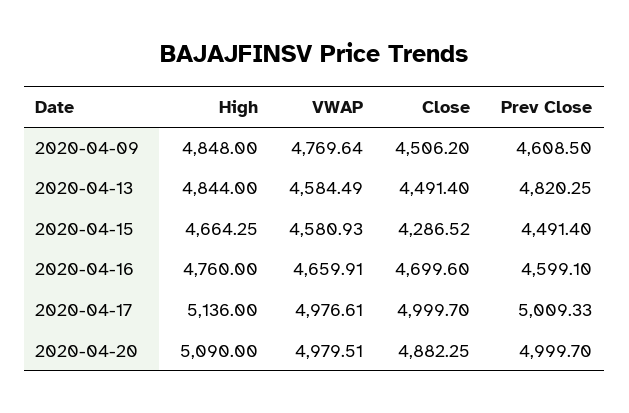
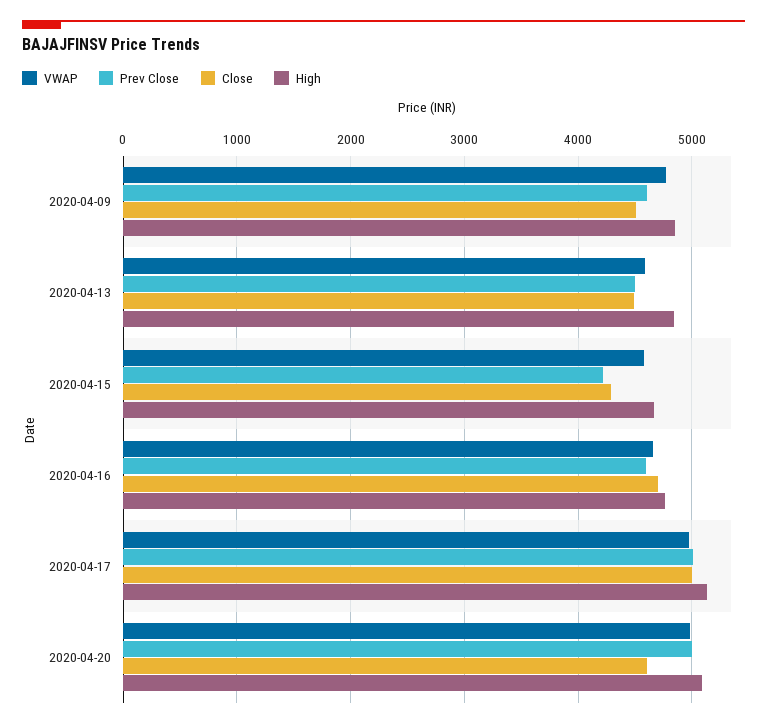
Prev Close, 2020-04-13: 4820.25 -> 4500
Prev Close, 2020-04-15: 4491.4 -> 4200
Close, 2020-04-20: 4882.25 -> 4600

